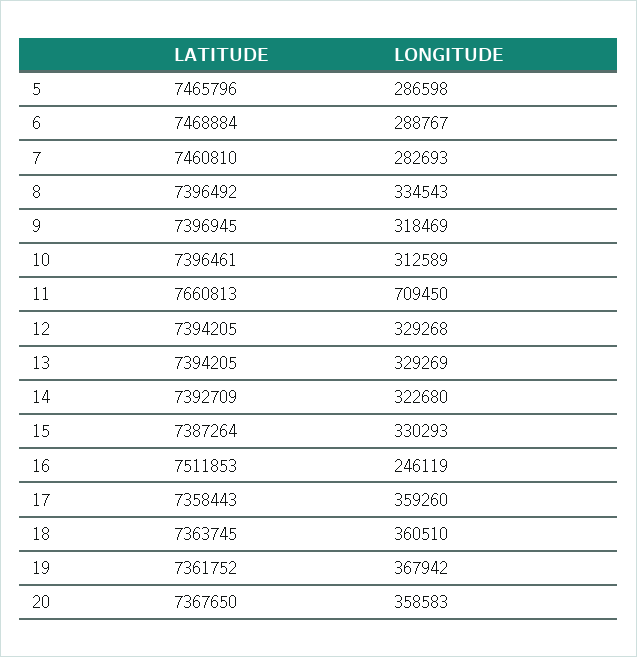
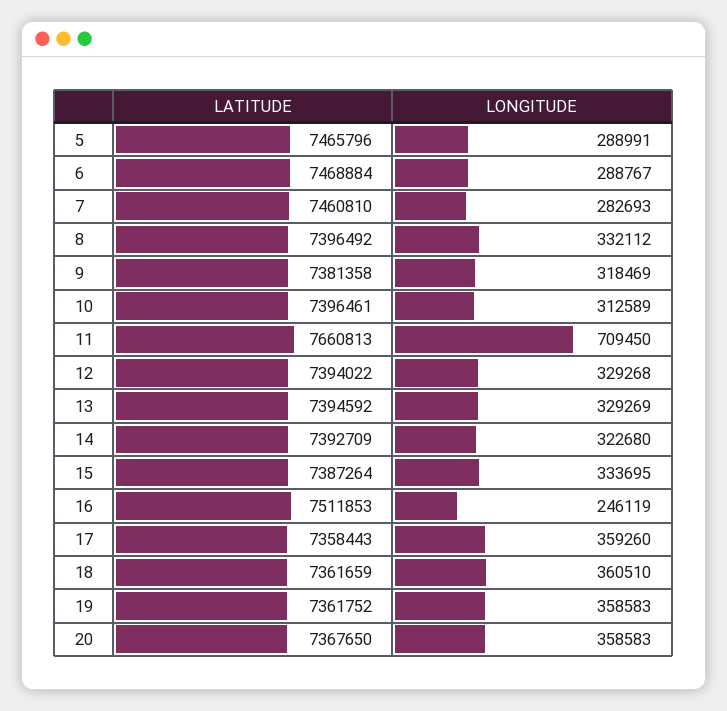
LONGITUDE, 5: 286598 -> 288991
LONGITUDE, 8: 334543 -> 332112
LATITUDE, 9: 7396945 -> 7381358
LATITUDE, 12: 7394205 -> 7394022
LATITUDE, 13: 7394205 -> 7394592
LONGITUDE, 15: 330293 -> 333695
LATITUDE, 18: 7363745 -> 7361659
LONGITUDE, 19: 367942 -> 358583

